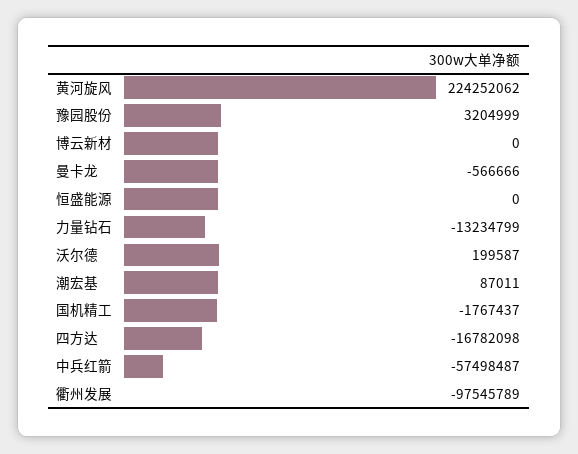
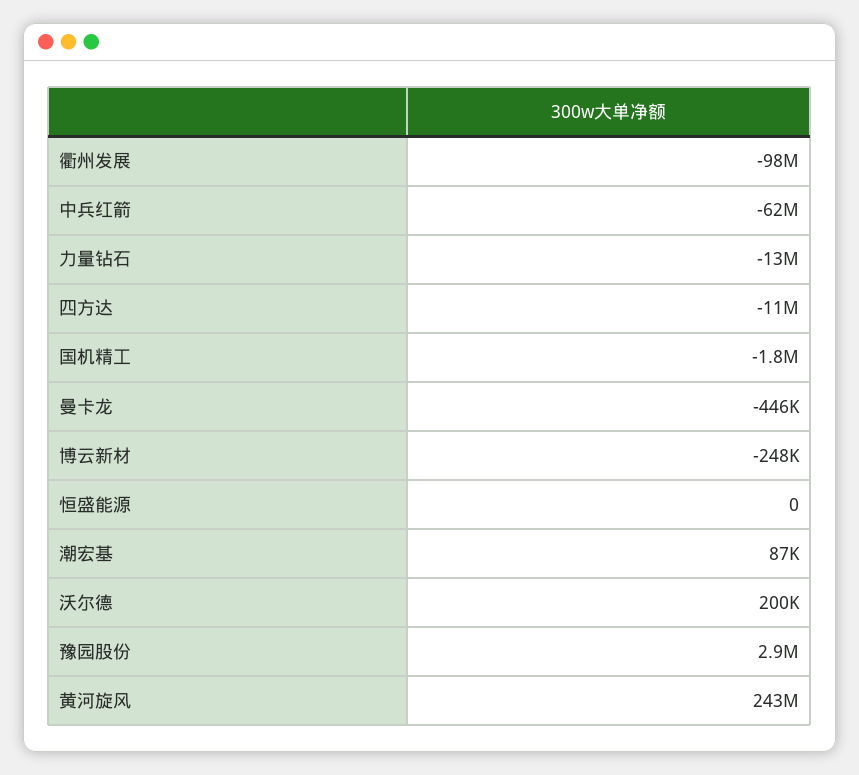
黄河旋风: 224252062 -> 243000000
豫园股份: 3204999 -> 2900000
博云新材: 0 -> -248000
曼卡龙: -566666 -> -446000
四方达: -16782098 -> -11000000
中兵红箭: -57498487 -> -62000000

